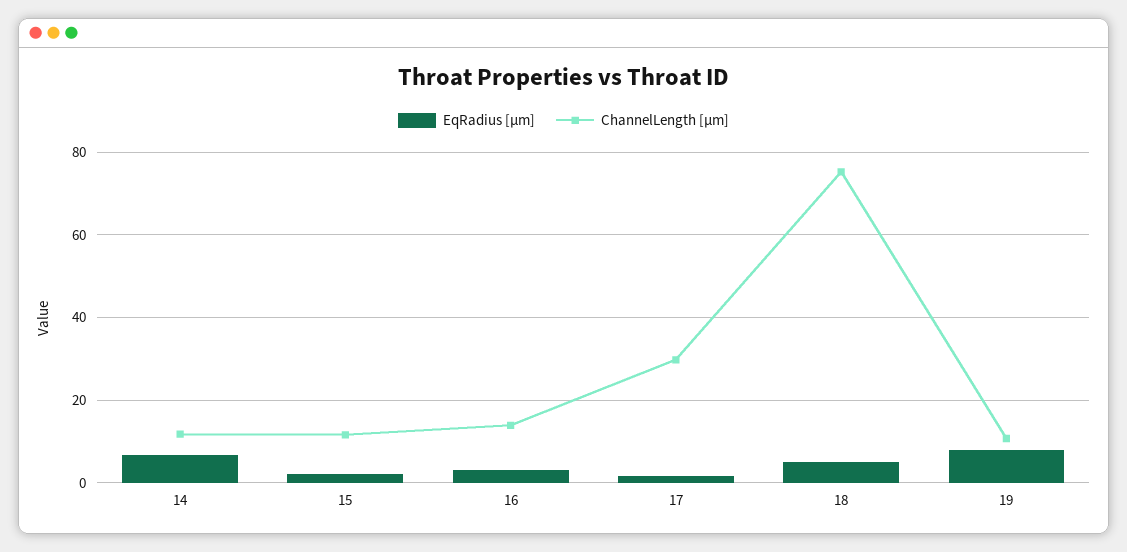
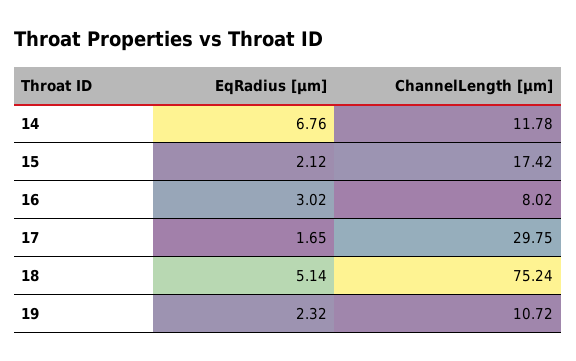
ChannelLength [µm], 15: 12 -> 17.42
ChannelLength [µm], 16: 14 -> 8.02
EqRadius [µm], 19: 8 -> 2.32

